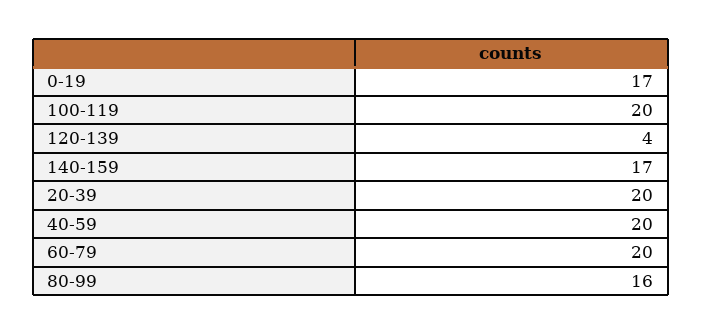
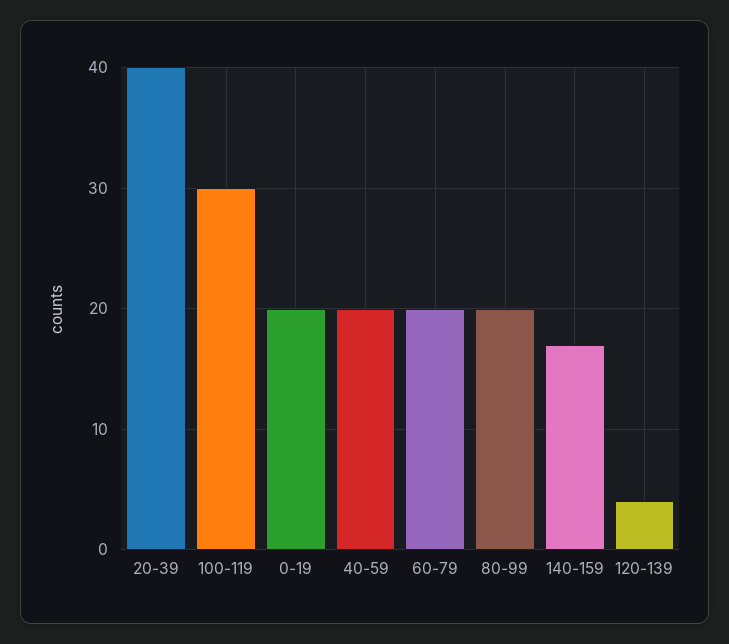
0-19: 17 -> 20
100-119: 20 -> 30
20-39: 20 -> 40
80-99: 16 -> 20

